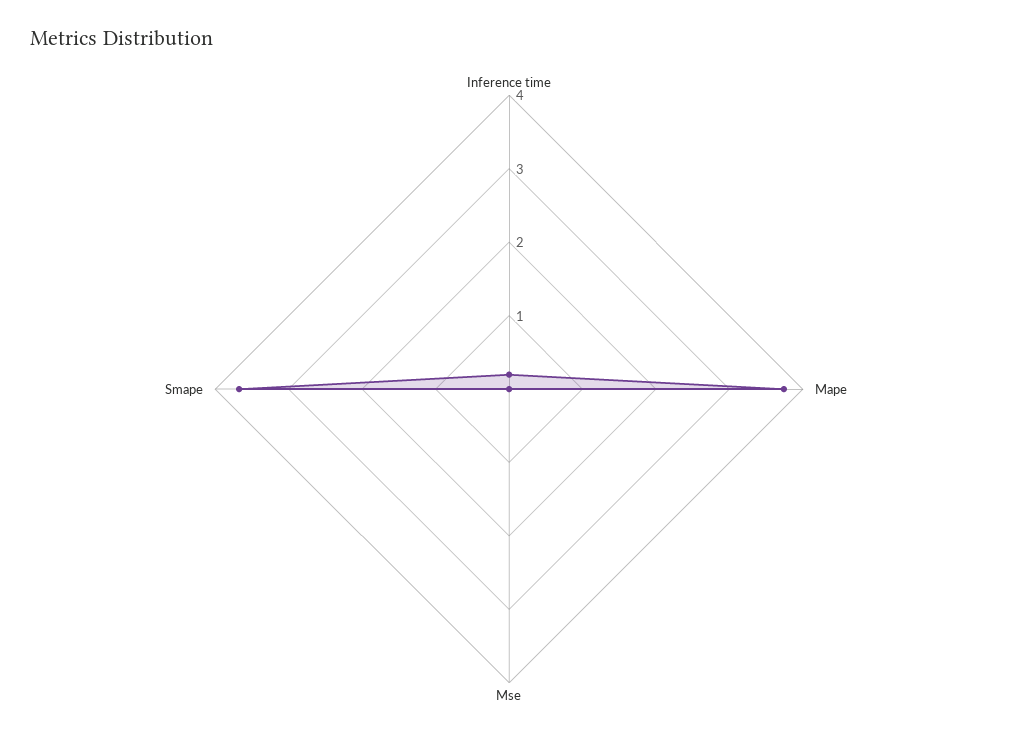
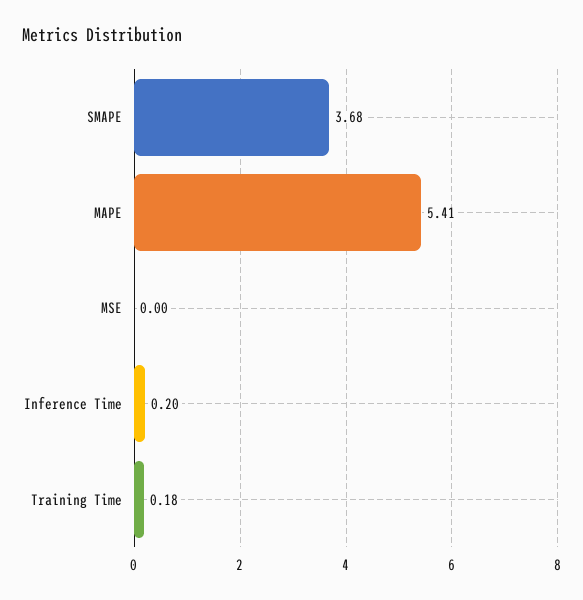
Mape: 3.8 -> 5.41
Training Time: none -> 0.18

